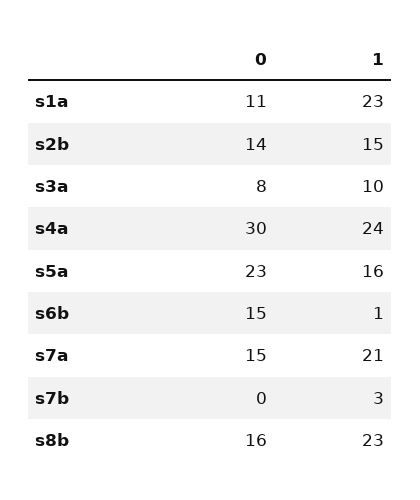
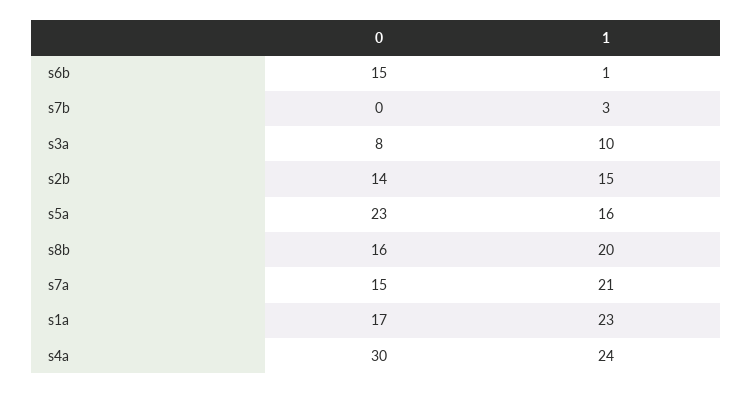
0, s1a: 11 -> 17
1, s8b: 23 -> 20

